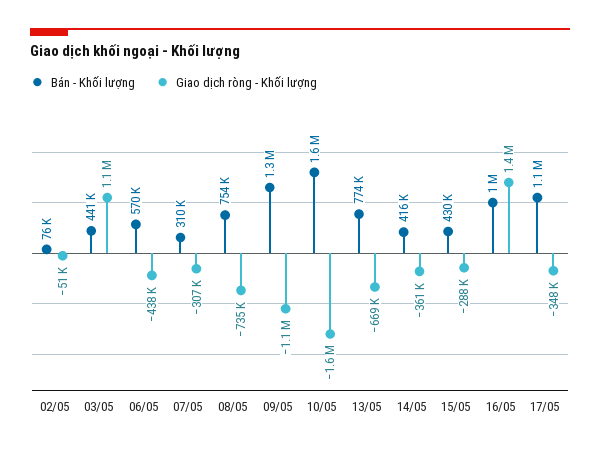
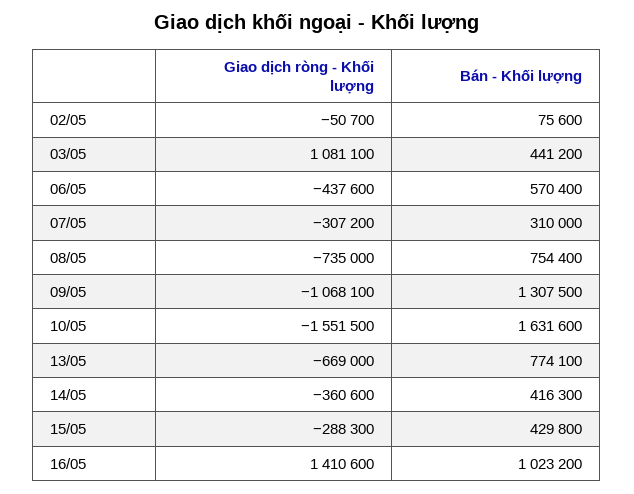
Bán - Khối lượng, 17/05: 1100000 -> none
Giao dịch ròng - Khối lượng, 17/05: -348000 -> none

